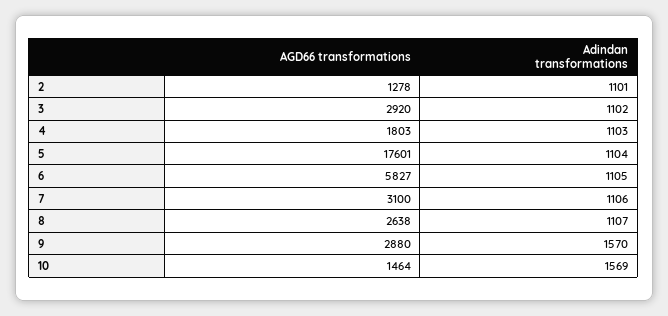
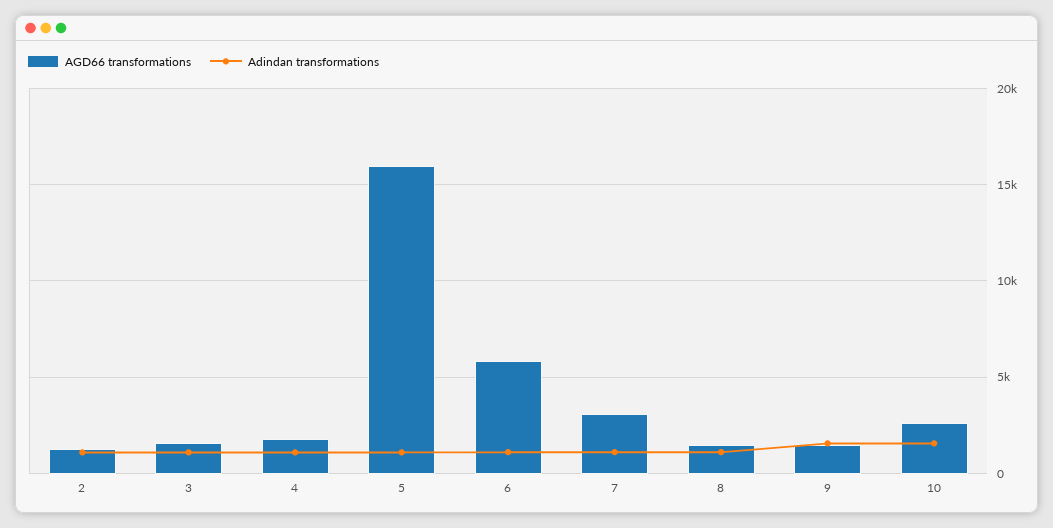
AGD66 transformations, 3: 2920 -> 1500
AGD66 transformations, 5: 17601 -> 16000
AGD66 transformations, 8: 2638 -> 1500
AGD66 transformations, 9: 2880 -> 1500
AGD66 transformations, 10: 1464 -> 2500

